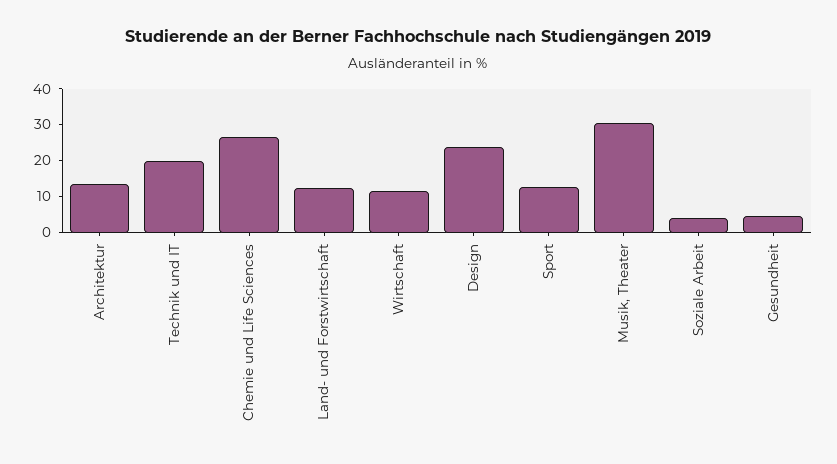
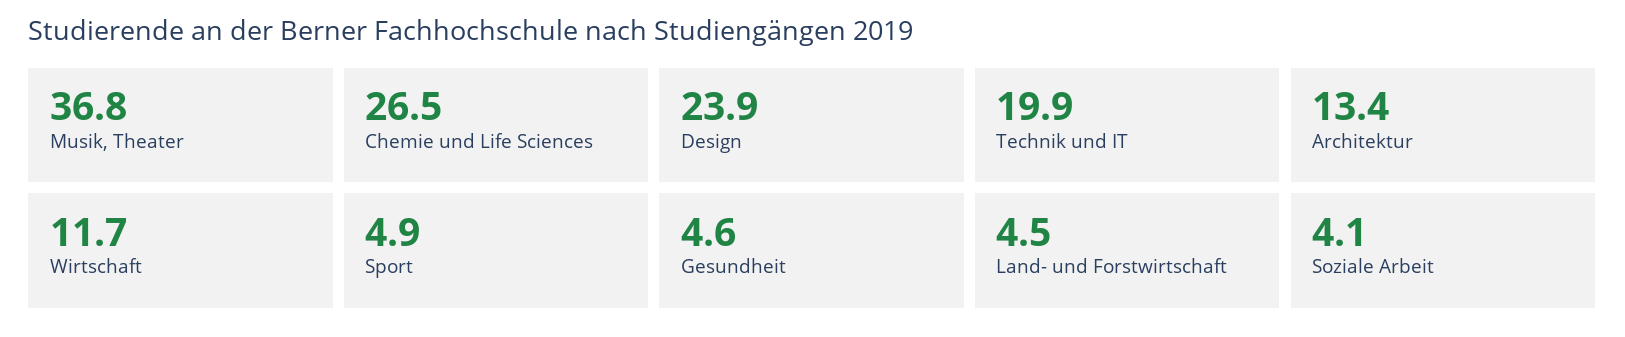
Land- und Forstwirtschaft: 12.5 -> 4.5
Sport: 12.5 -> 4.9
Musik, Theater: 30 -> 36.8

